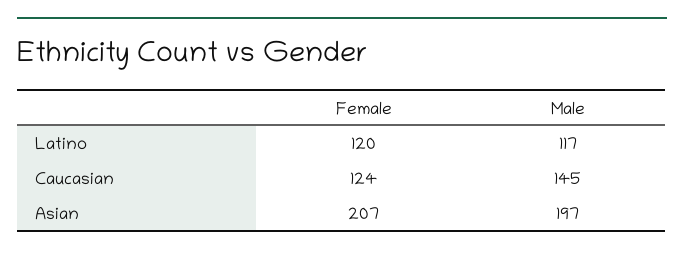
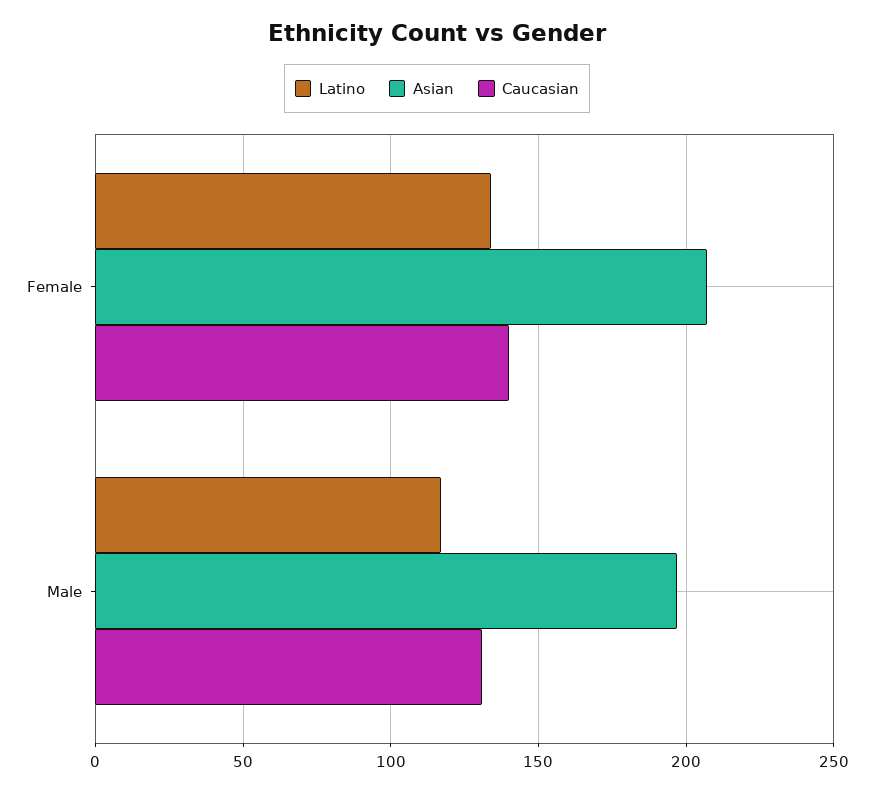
Latino, Female: 120 -> 135
Caucasian, Female: 124 -> 140
Caucasian, Male: 145 -> 130

